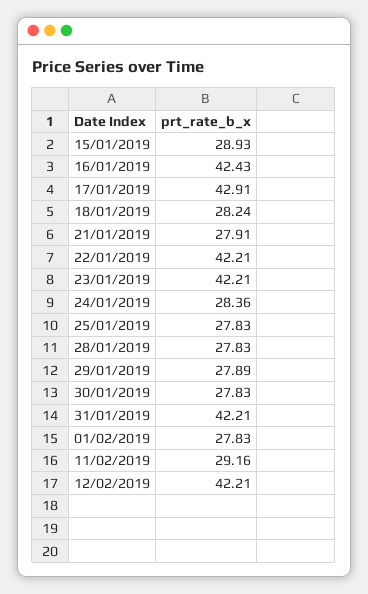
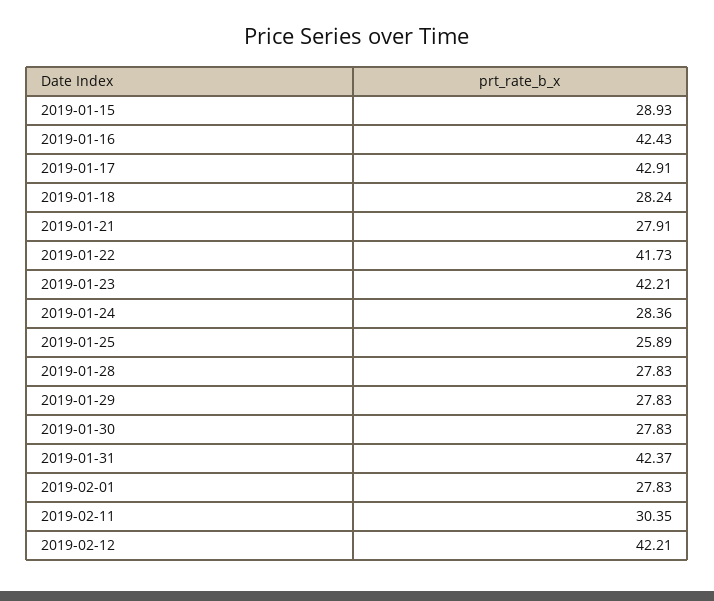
22/01/2019: 42.21 -> 41.73
25/01/2019: 27.83 -> 25.89
29/01/2019: 27.89 -> 27.83
31/01/2019: 42.21 -> 42.37
11/02/2019: 29.16 -> 30.35

